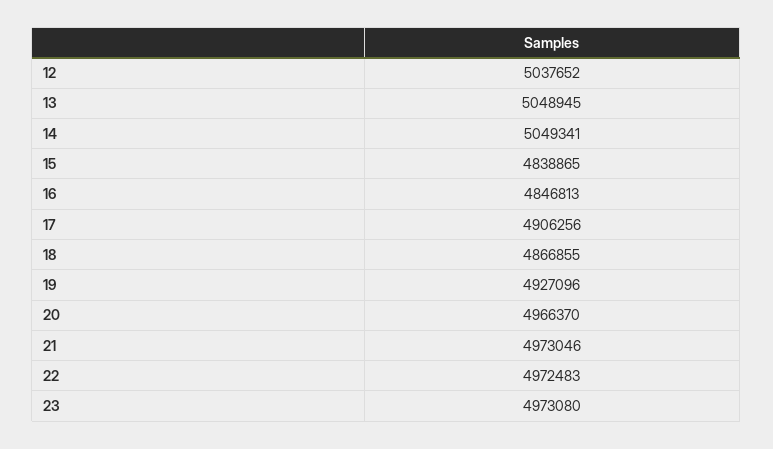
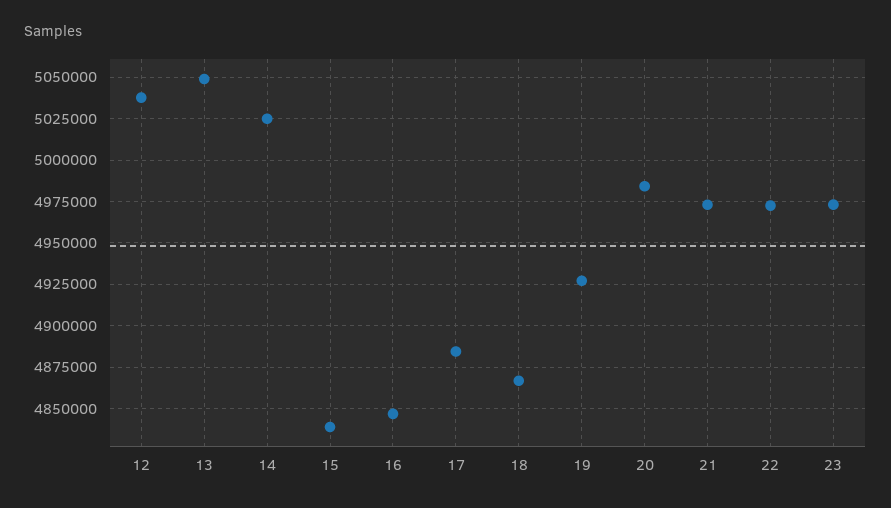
14: 5049341 -> 5025000
17: 4906256 -> 4885000
20: 4966370 -> 4985000

